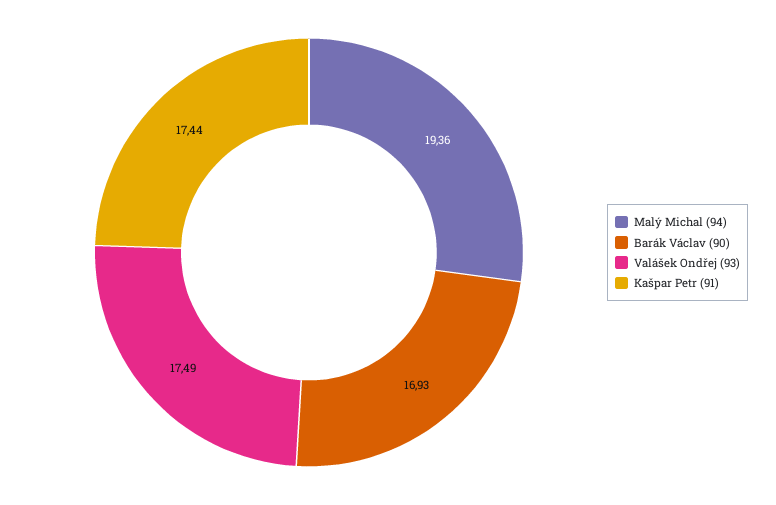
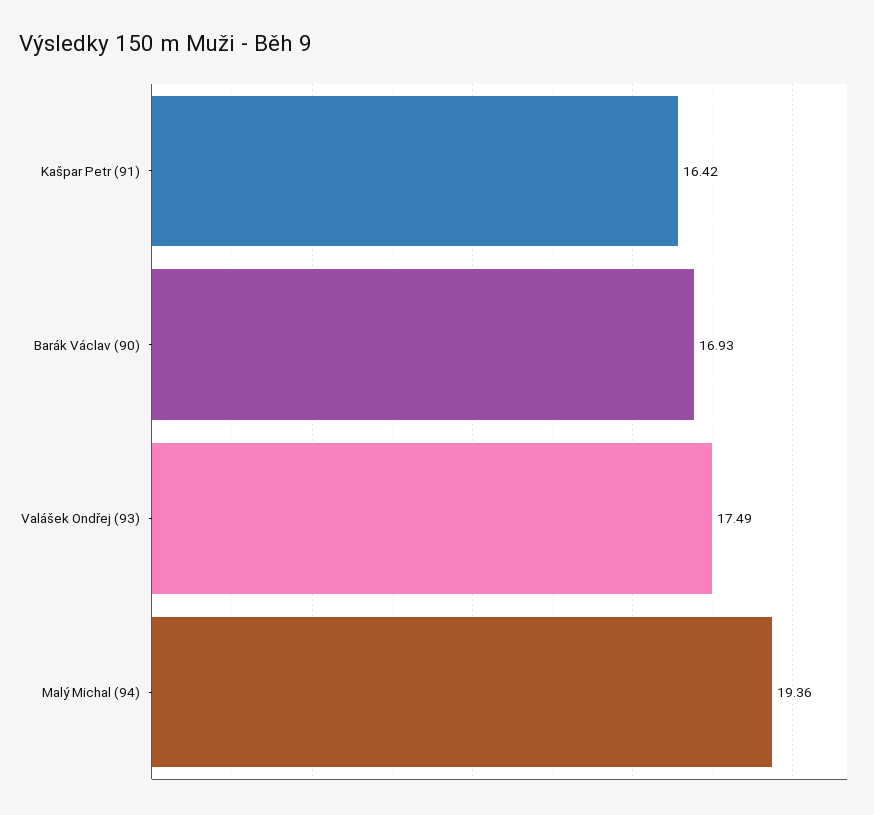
Kašpar Petr (91): 17.44 -> 16.42

